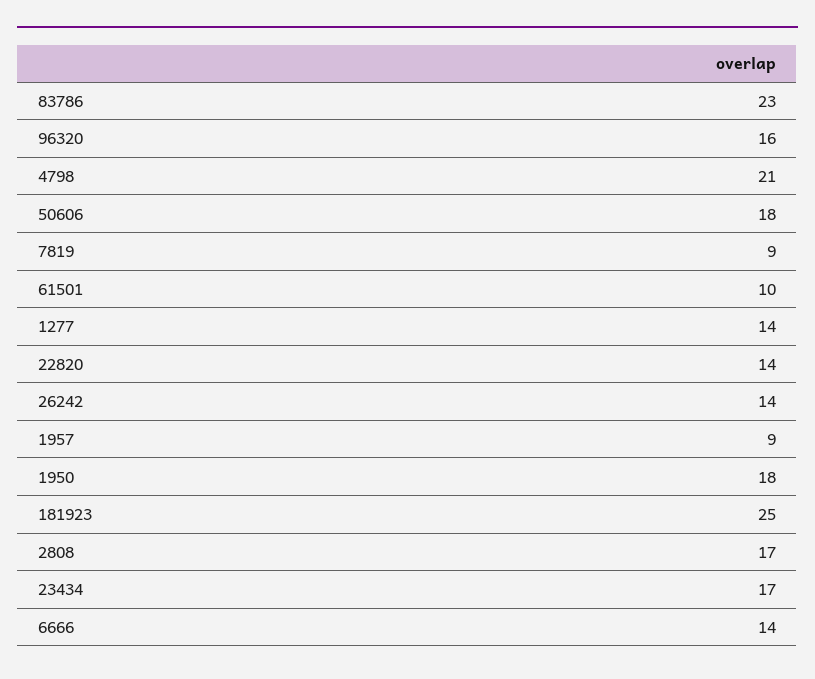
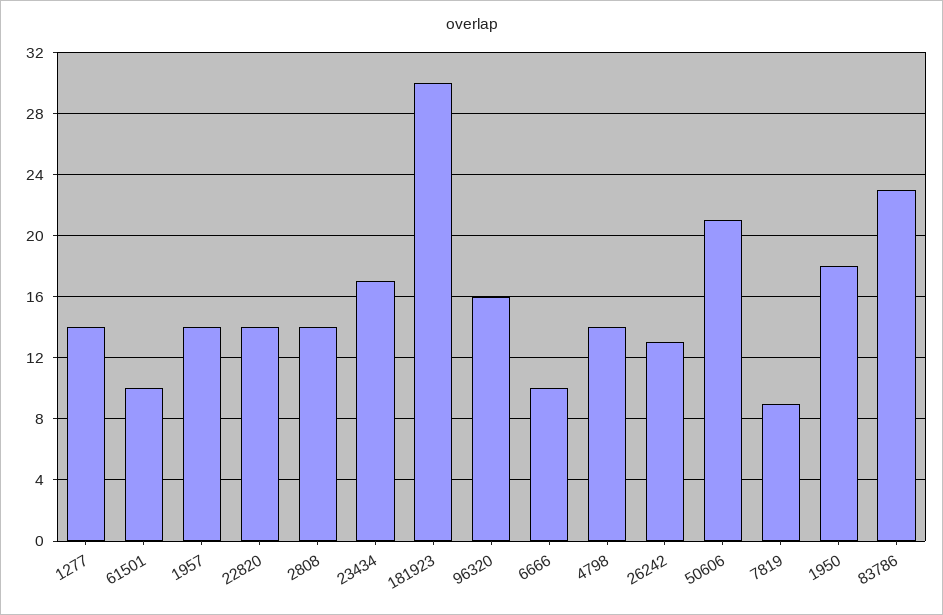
4798: 21 -> 14
50606: 18 -> 21
26242: 14 -> 13
1957: 9 -> 14
181923: 25 -> 30
2808: 17 -> 14
6666: 14 -> 10

